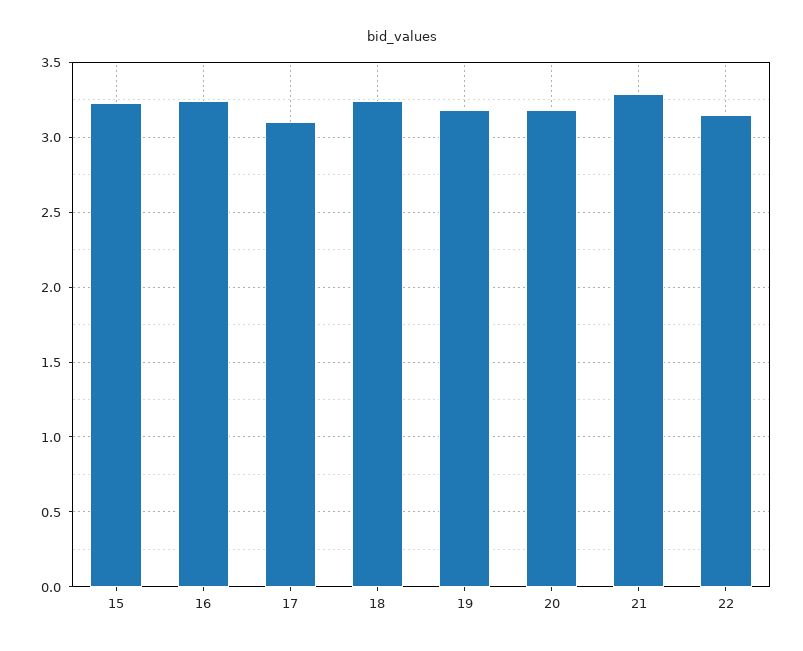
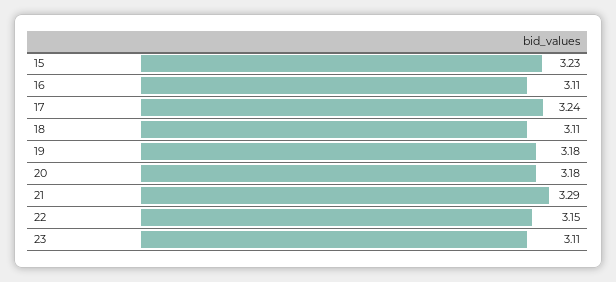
16: 3.25 -> 3.11
17: 3.1 -> 3.24
18: 3.25 -> 3.11
23: none -> 3.11

